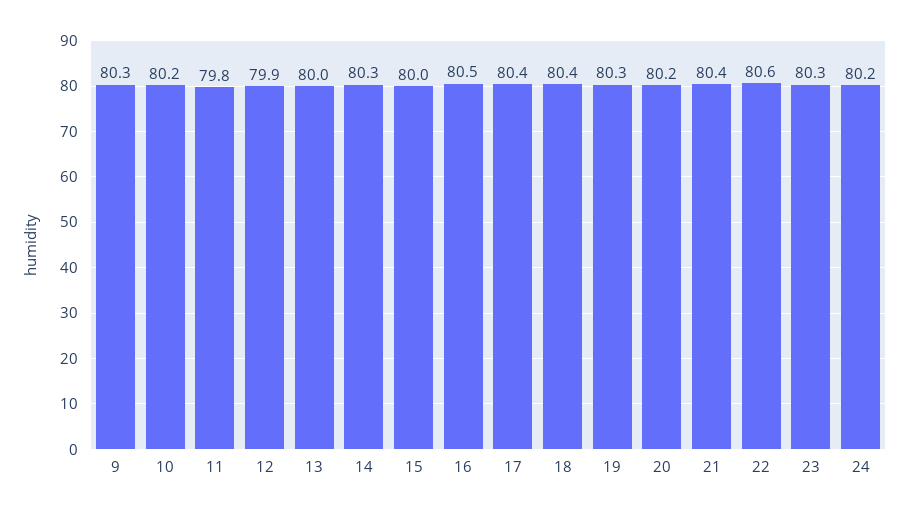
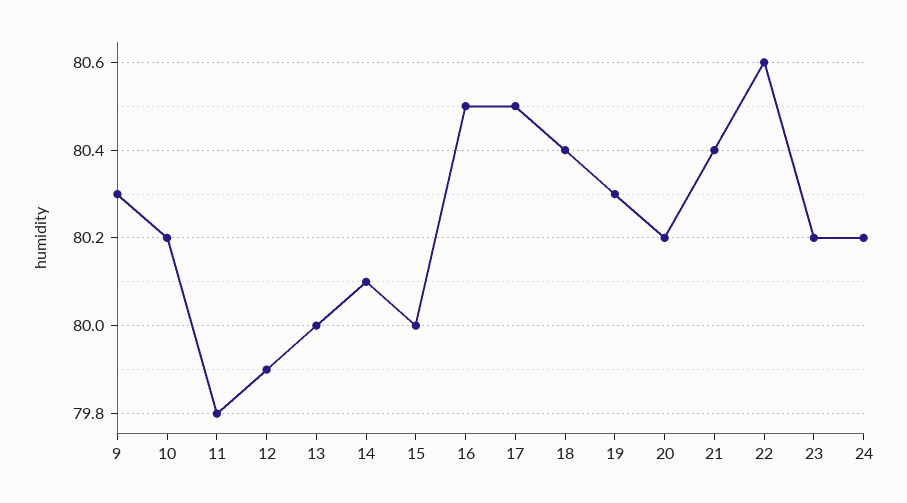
14: 80.3 -> 80.1
17: 80.4 -> 80.5
23: 80.3 -> 80.2

